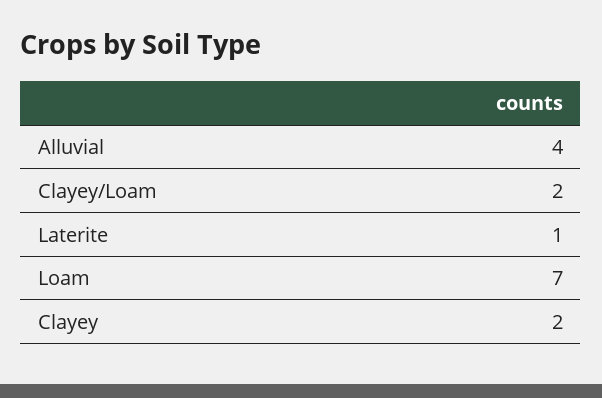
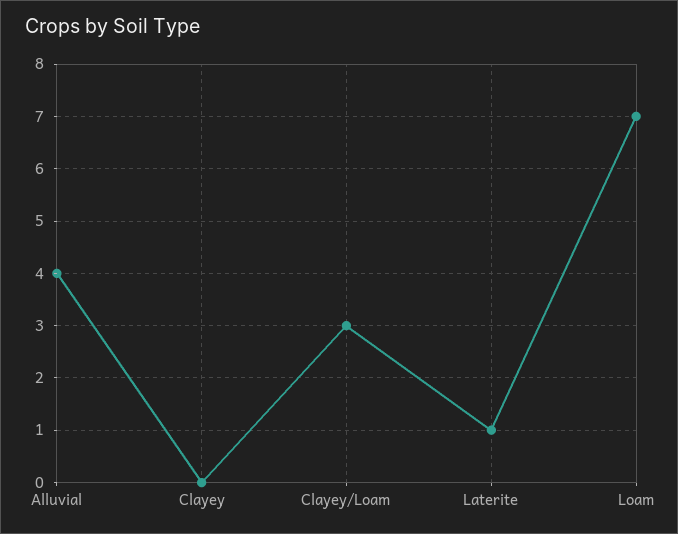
Clayey/Loam: 2 -> 3
Clayey: 2 -> 0

